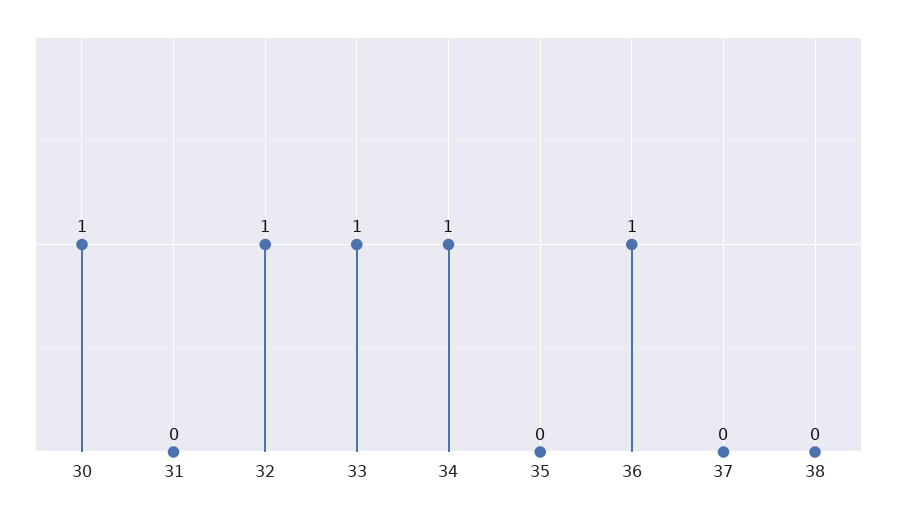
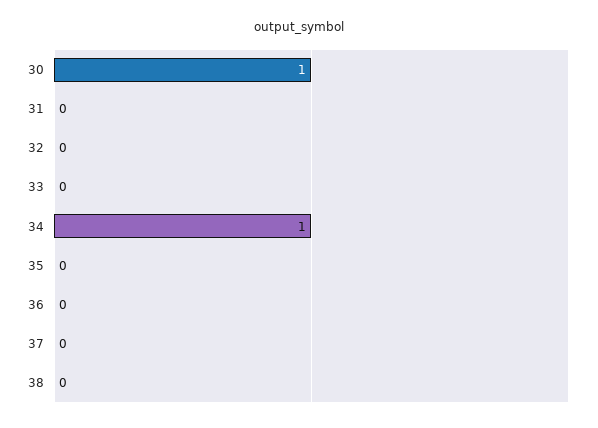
32: 1 -> 0
33: 1 -> 0
36: 1 -> 0

